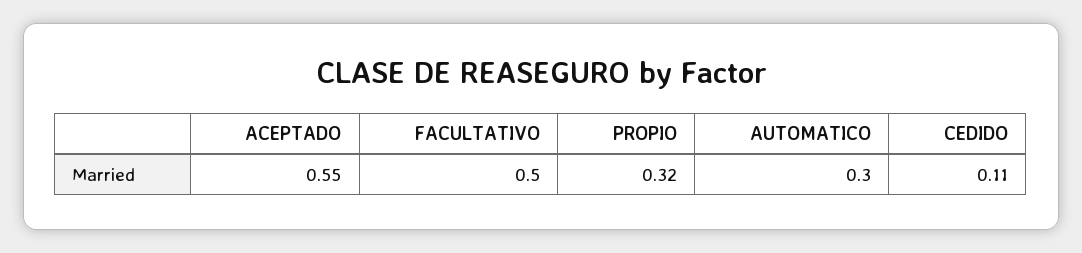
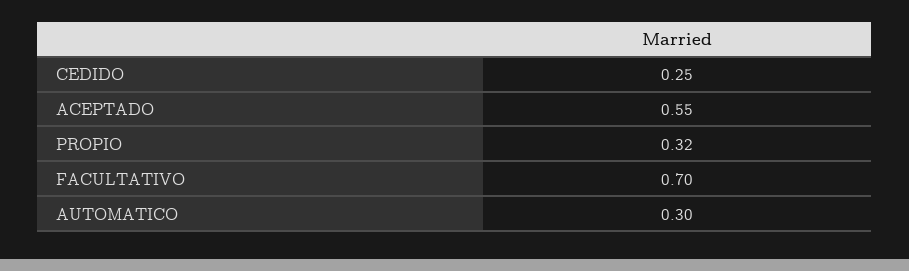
FACULTATIVO: 0.5 -> 0.7
CEDIDO: 0.11 -> 0.25

